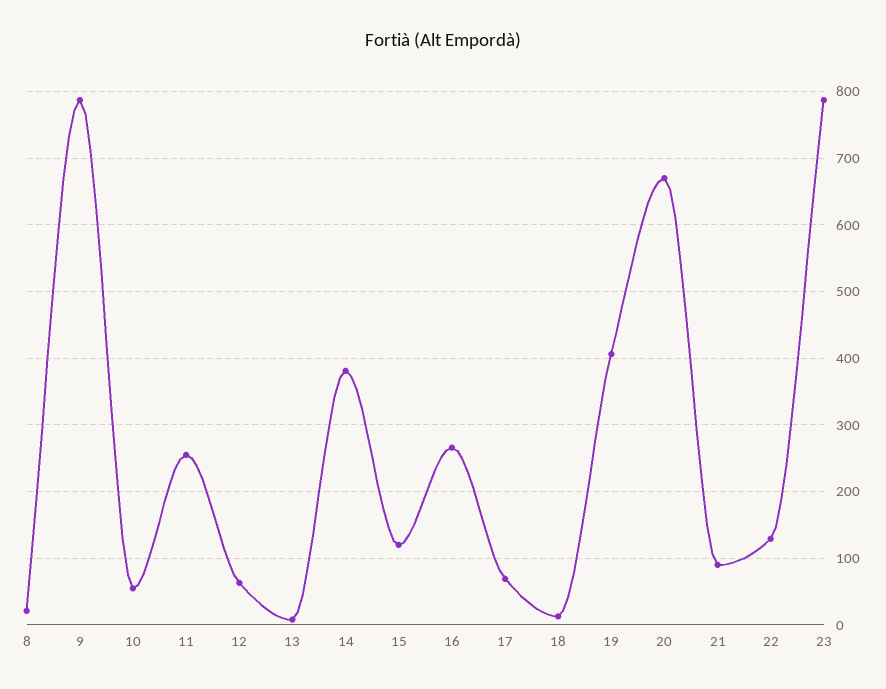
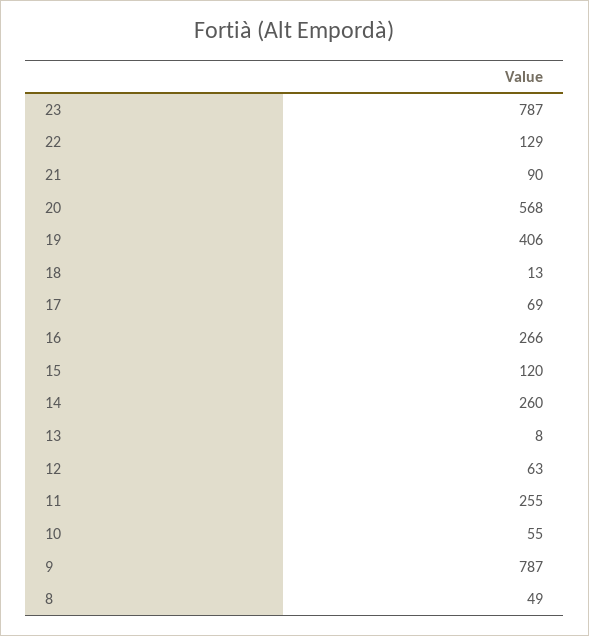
8: 20 -> 49
14: 380 -> 260
20: 670 -> 568

